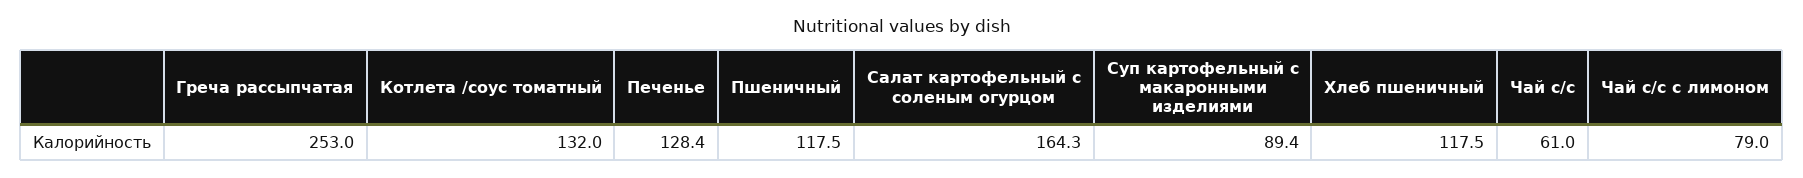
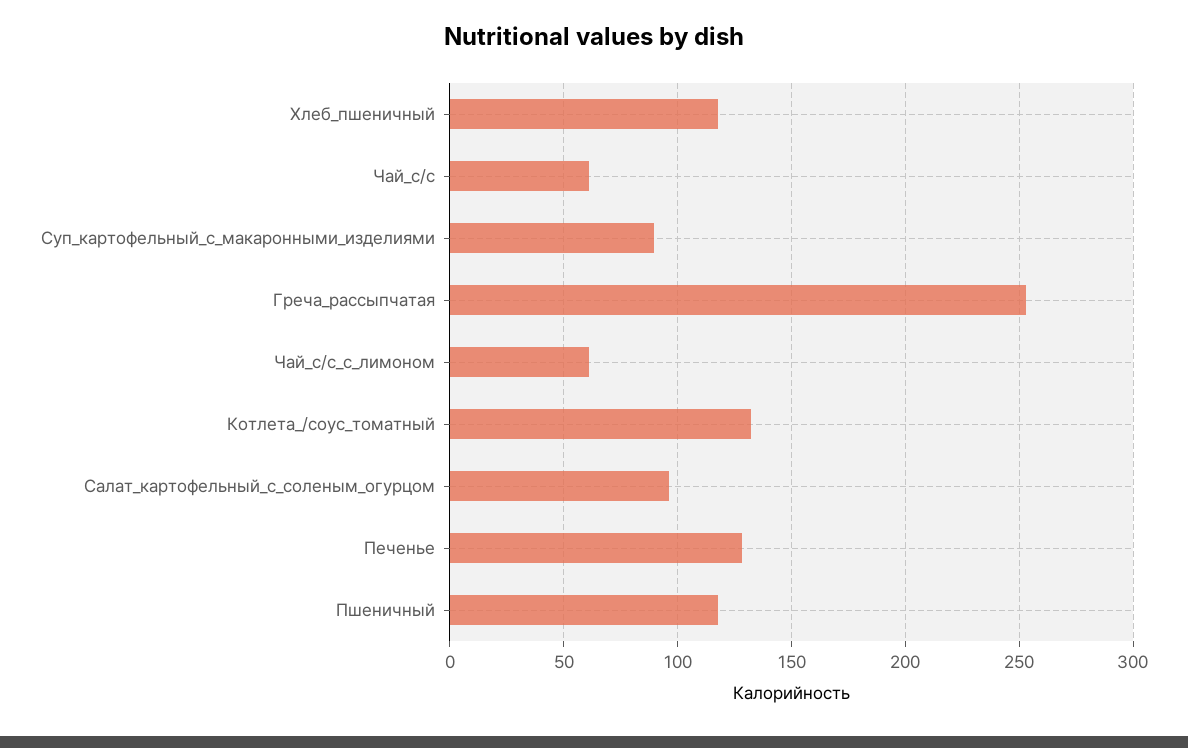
Салат картофельный с соленым огурцом: 164.3 -> 95
Чай с/с с лимоном: 79 -> 60

